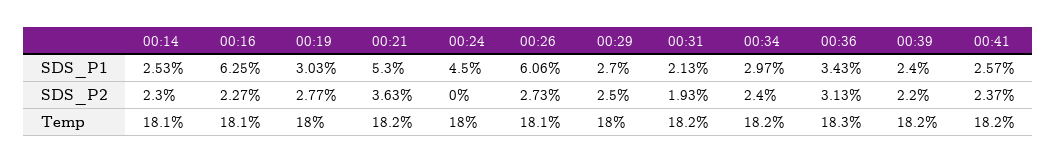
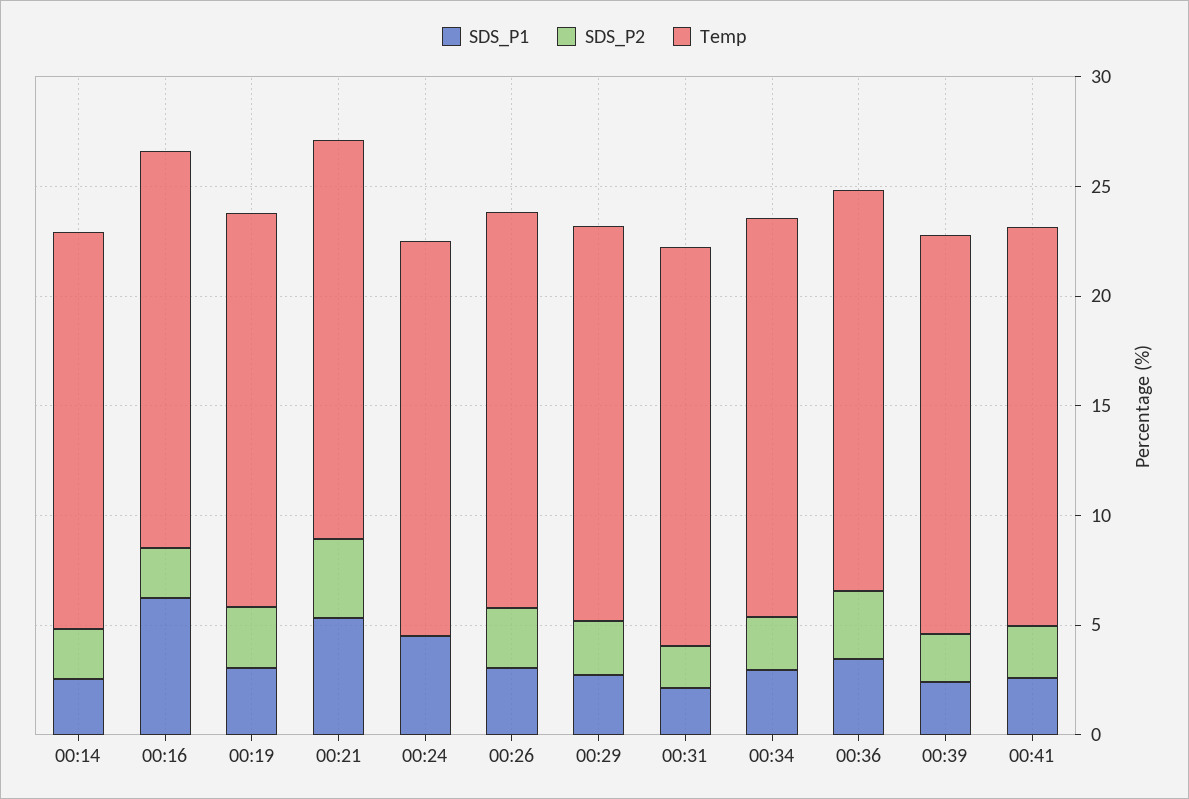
SDS_P1, 00:26: 6.06 -> 3

